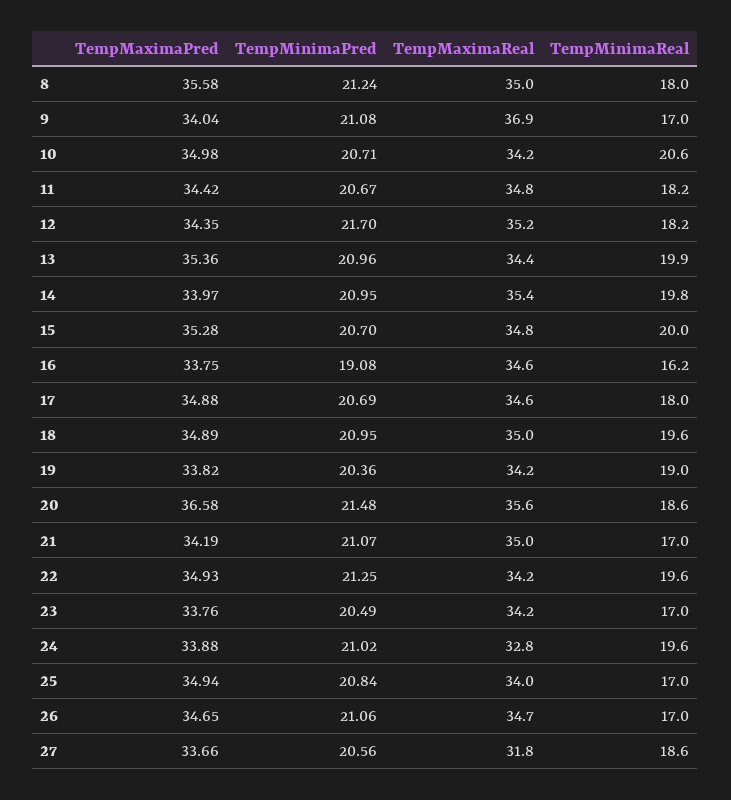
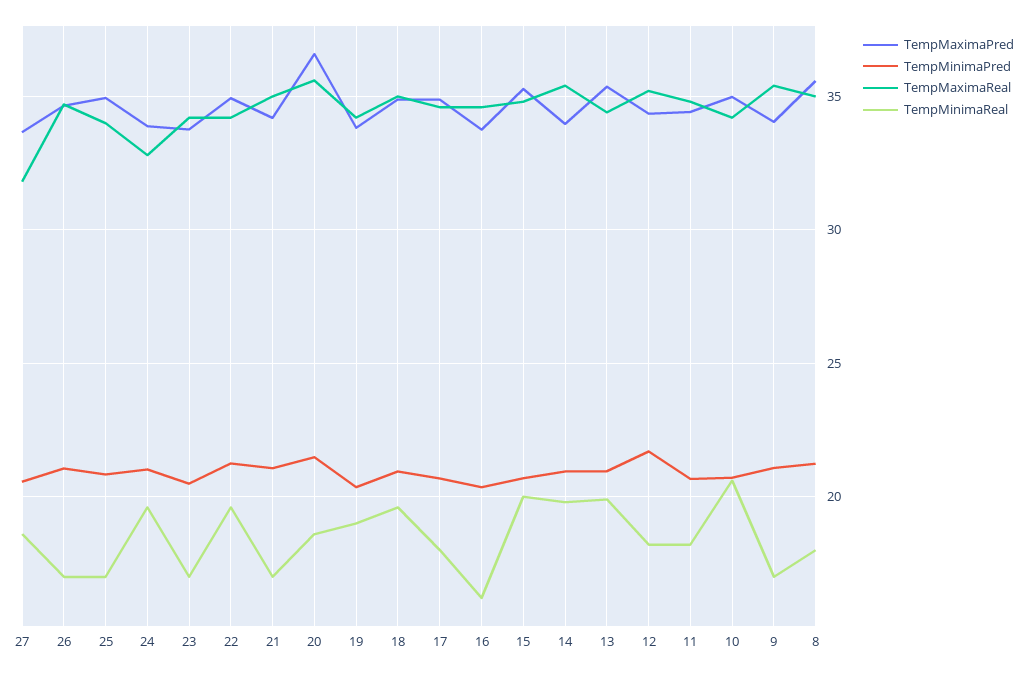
TempMaximaReal, 9: 36.9 -> 35.5
TempMinimaPred, 16: 19.08 -> 20.5

